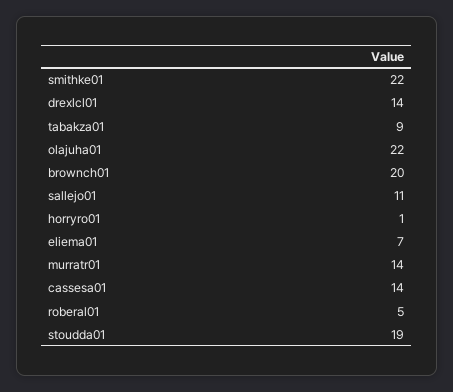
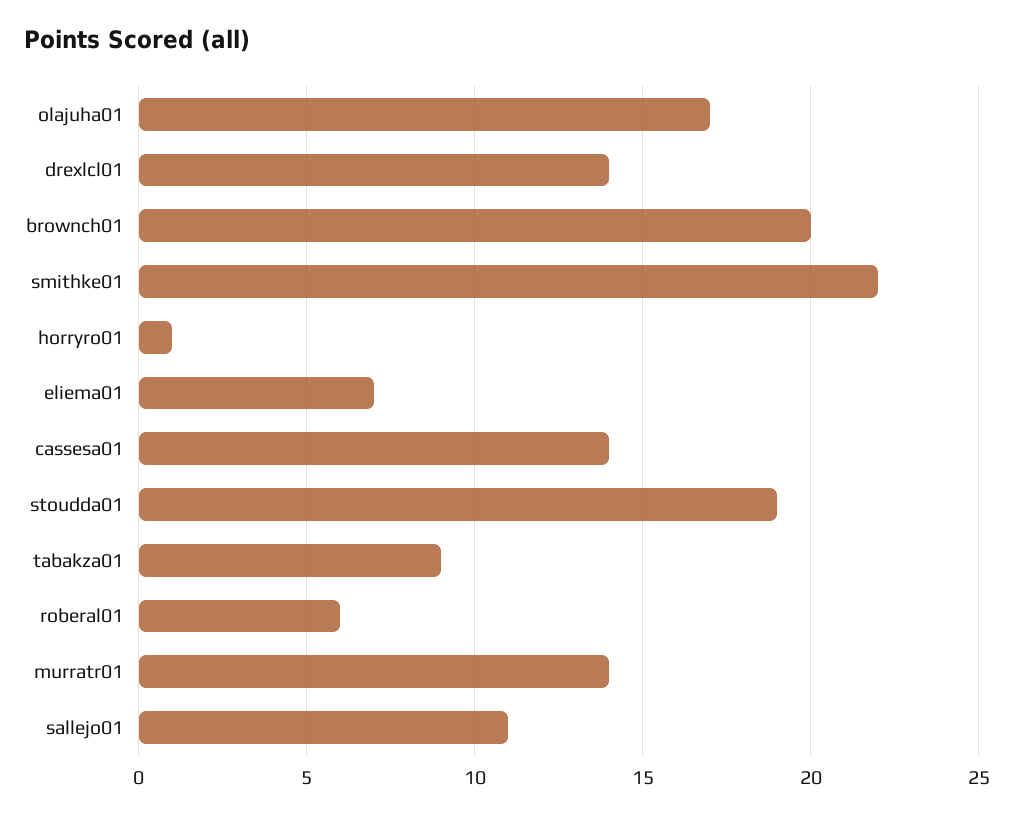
olajuha01: 22 -> 17
roberal01: 5 -> 6

